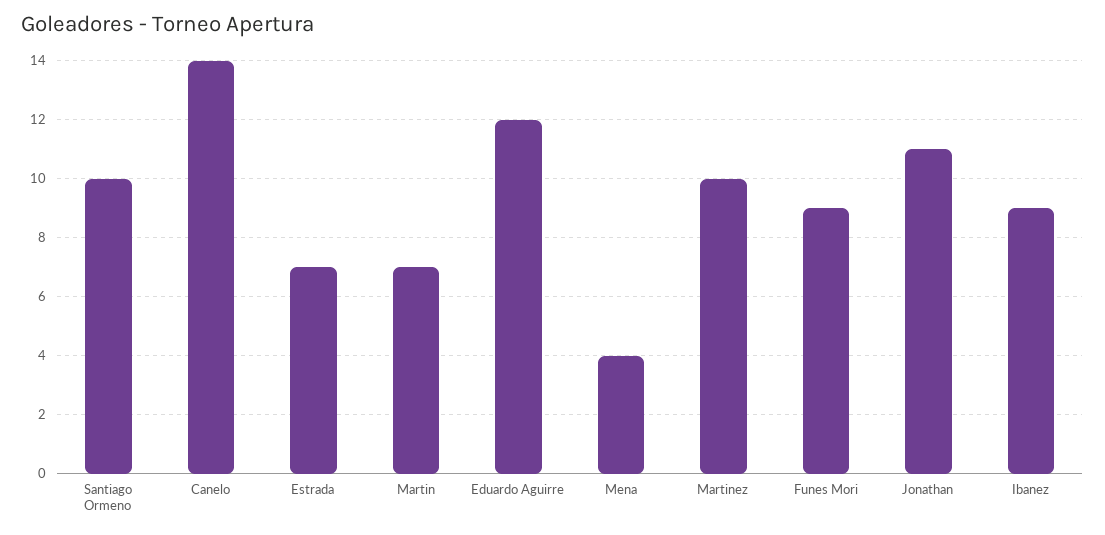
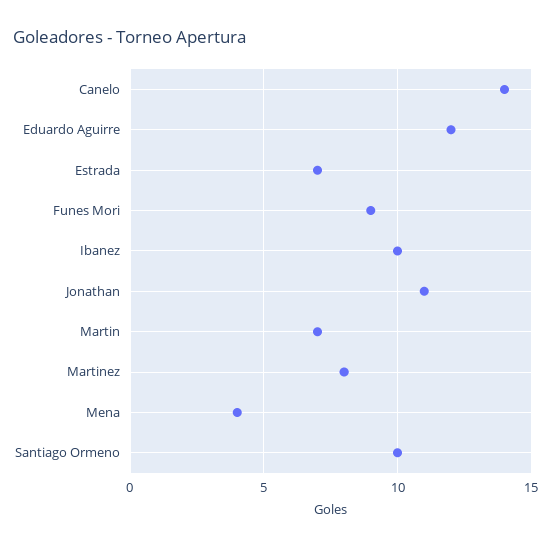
Martinez: 10 -> 8
Ibanez: 9 -> 10

